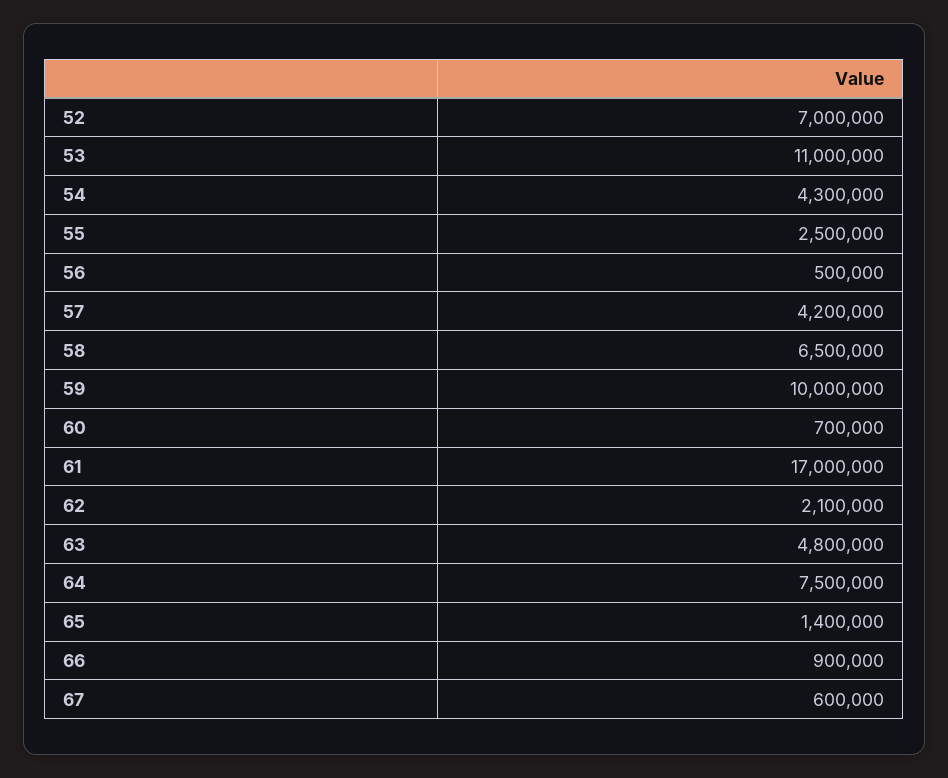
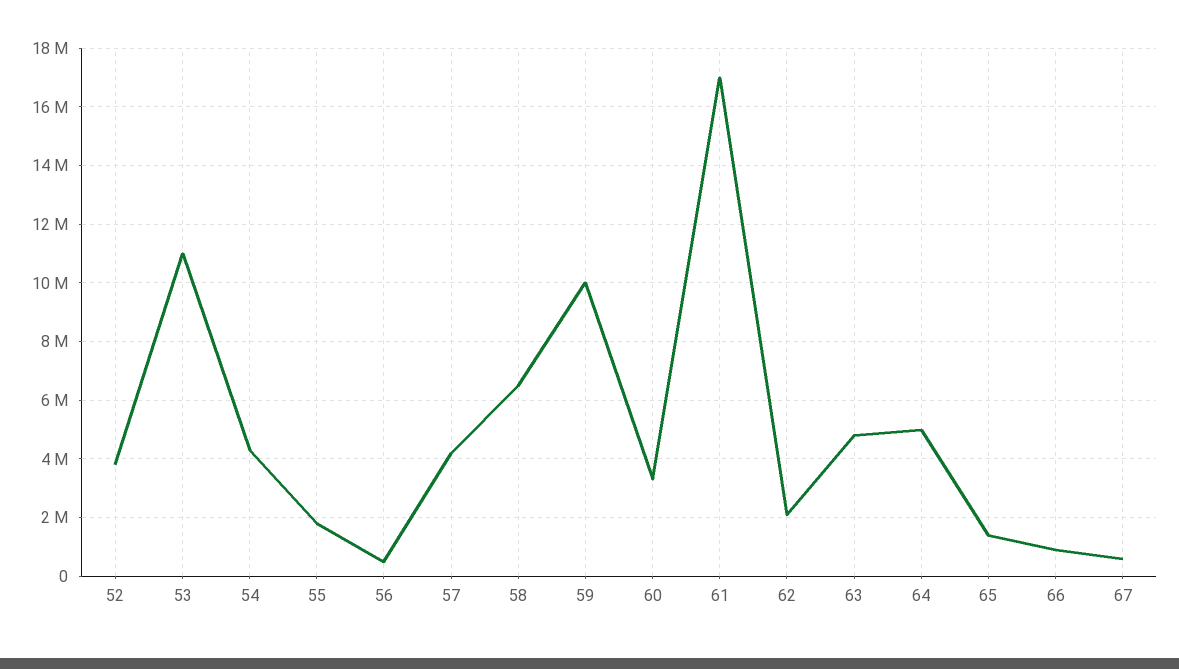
52: 7000000 -> 3750000
55: 2500000 -> 1750000
60: 700000 -> 3250000
64: 7500000 -> 5000000

